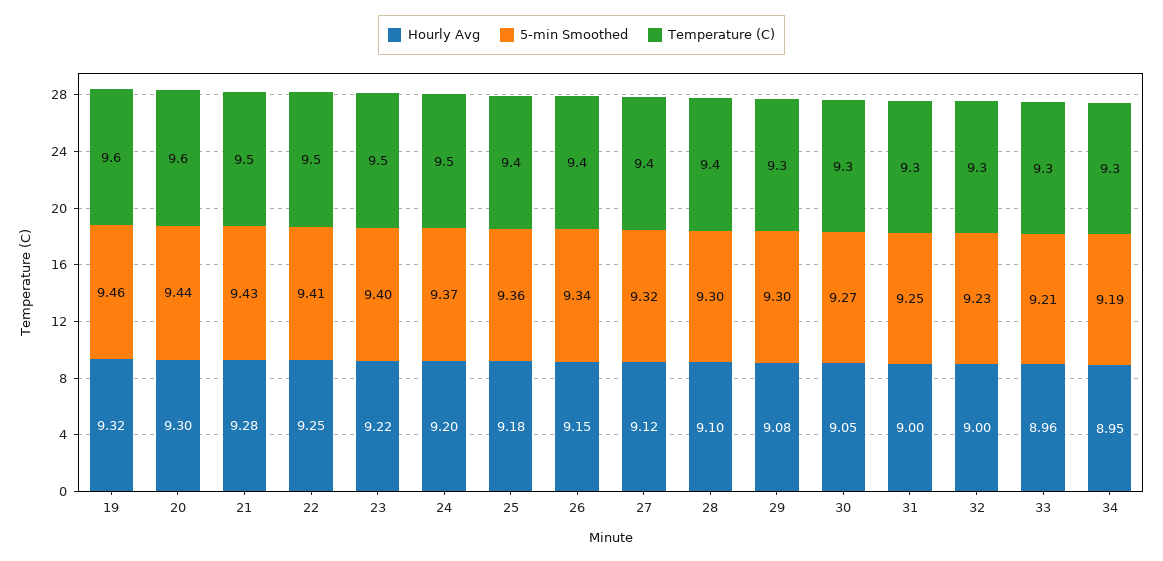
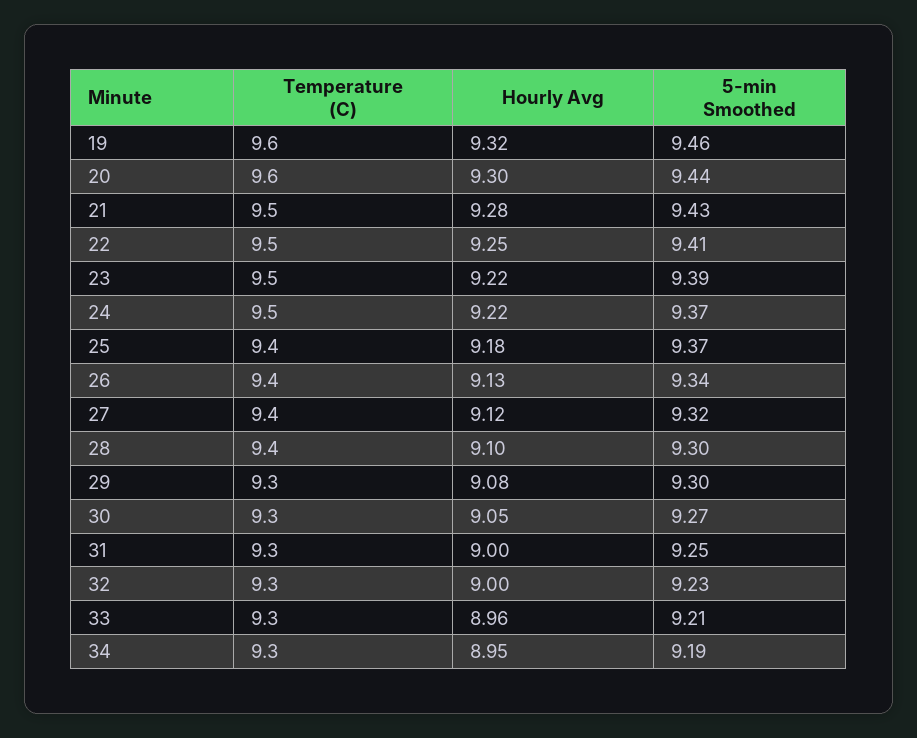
5-min Smoothed, 23: 9.4 -> 9.39
Hourly Avg, 24: 9.2 -> 9.22
5-min Smoothed, 25: 9.36 -> 9.37
Hourly Avg, 26: 9.15 -> 9.13

